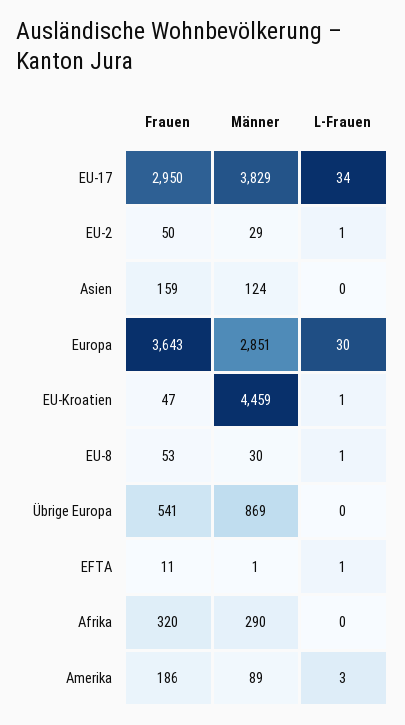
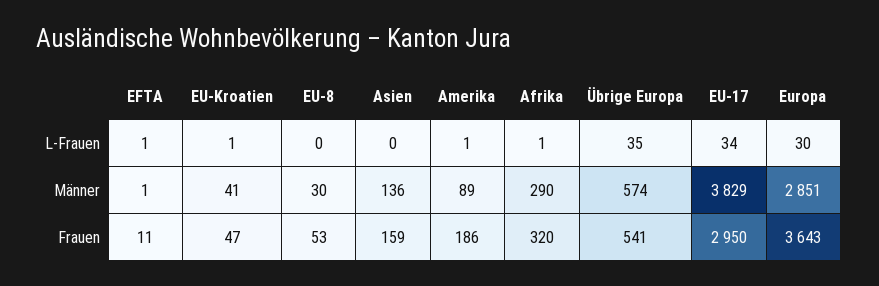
Frauen, EU-2: 50 -> none
Männer, EU-2: 29 -> none
L-Frauen, EU-2: 1 -> none
Männer, Asien: 124 -> 136
Männer, EU-Kroatien: 4459 -> 41
L-Frauen, EU-8: 1 -> 0
Männer, Übrige Europa: 869 -> 574
L-Frauen, Übrige Europa: 0 -> 35
L-Frauen, Afrika: 0 -> 1
L-Frauen, Amerika: 3 -> 1

